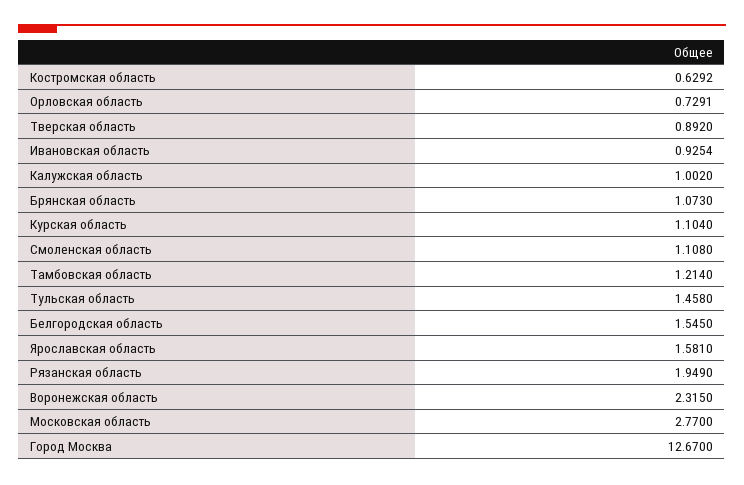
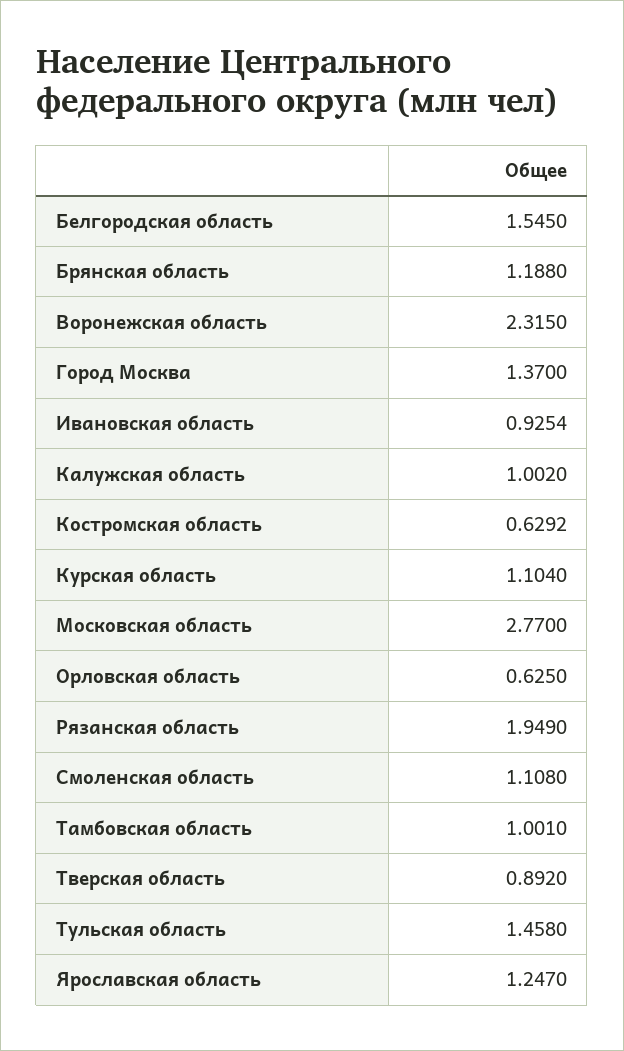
Орловская область: 0.7291 -> 0.625
Брянская область: 1.073 -> 1.188
Тамбовская область: 1.214 -> 1.001
Ярославская область: 1.581 -> 1.247
Город Москва: 12.67 -> 1.37

